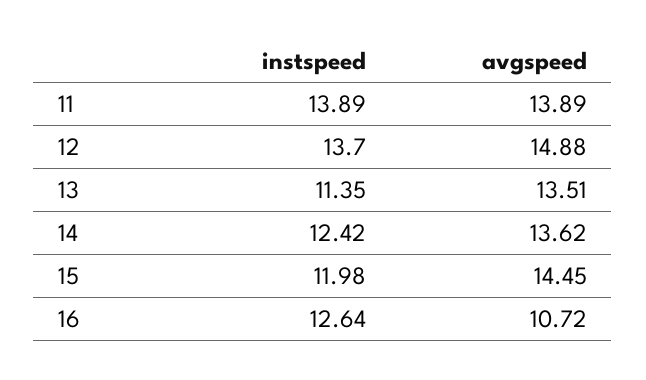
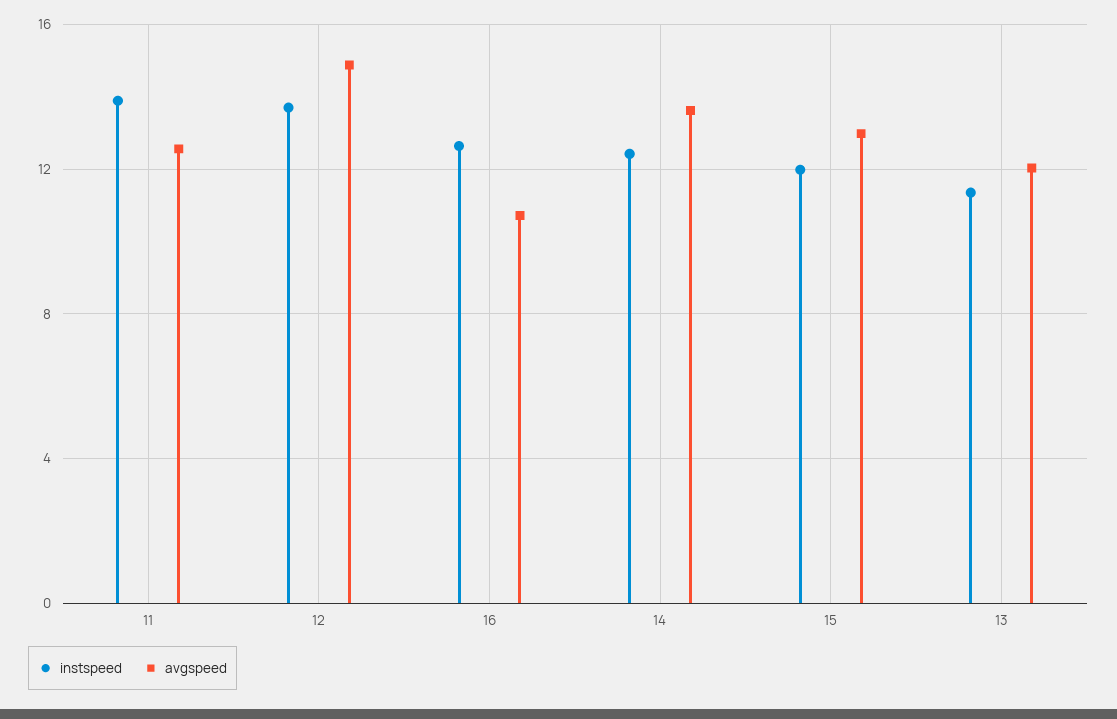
avgspeed, 11: 13.89 -> 12.5
avgspeed, 13: 13.51 -> 12
avgspeed, 15: 14.45 -> 13

